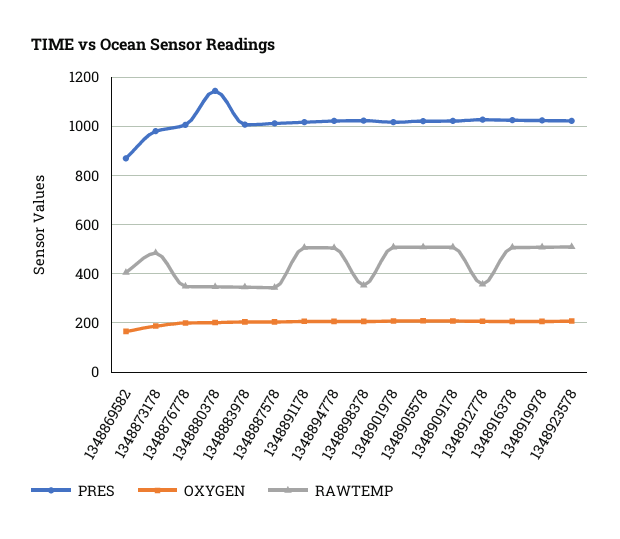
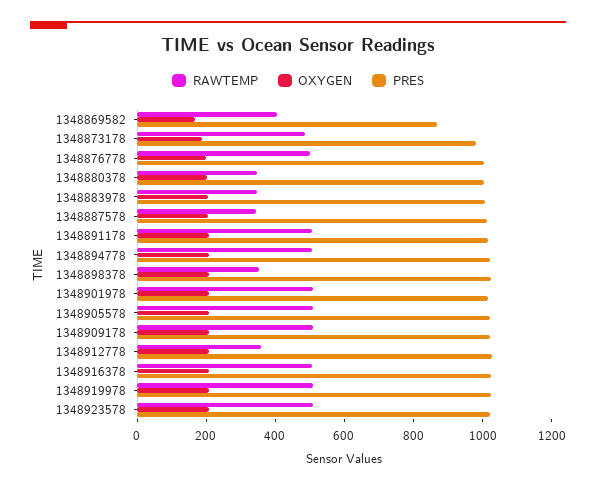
RAWTEMP, 1348876778: 350 -> 500
PRES, 1348880378: 1150 -> 1000

